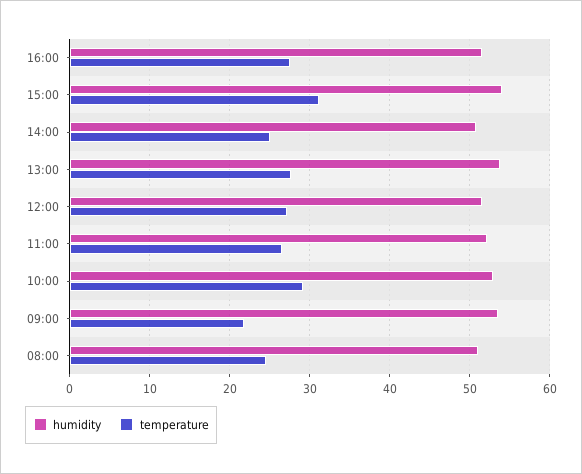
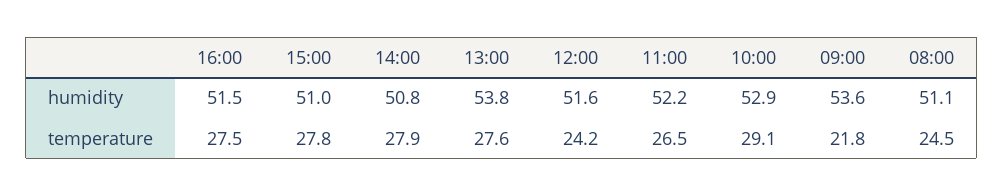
humidity, 15:00: 54 -> 51
temperature, 15:00: 31 -> 27.8
temperature, 14:00: 25 -> 27.9
temperature, 12:00: 27 -> 24.2

